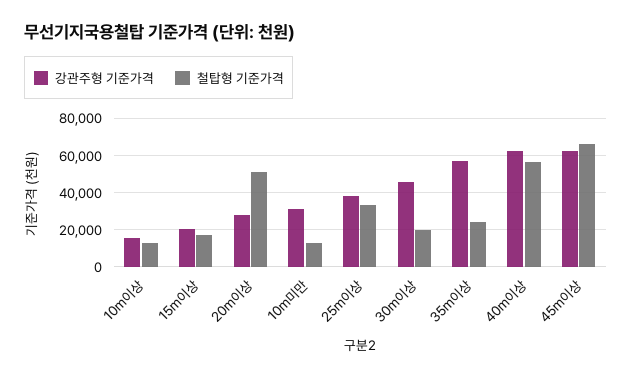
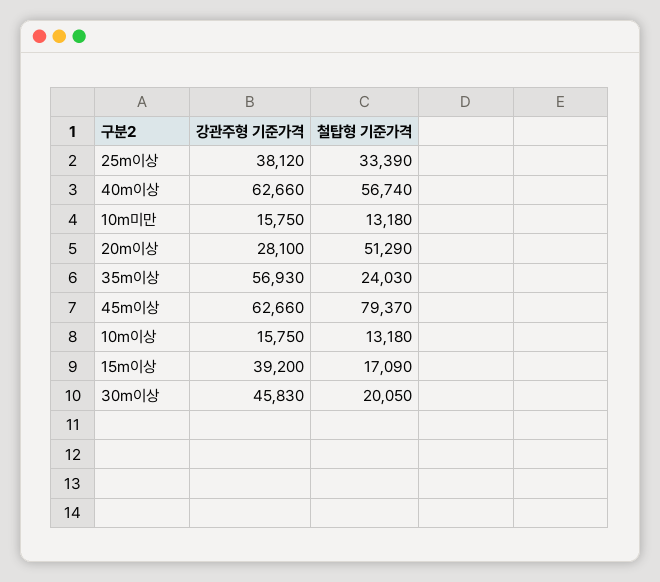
강관주형 기준가격, 15m이상: 20000 -> 39200
강관주형 기준가격, 10m미만: 30000 -> 15750
철탑형 기준가격, 45m이상: 65000 -> 79370

